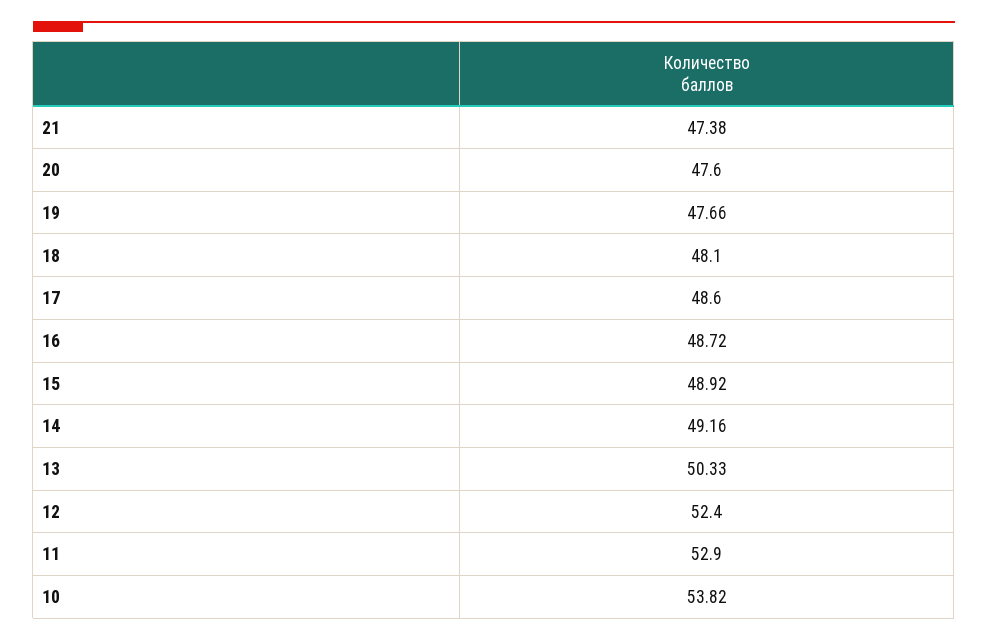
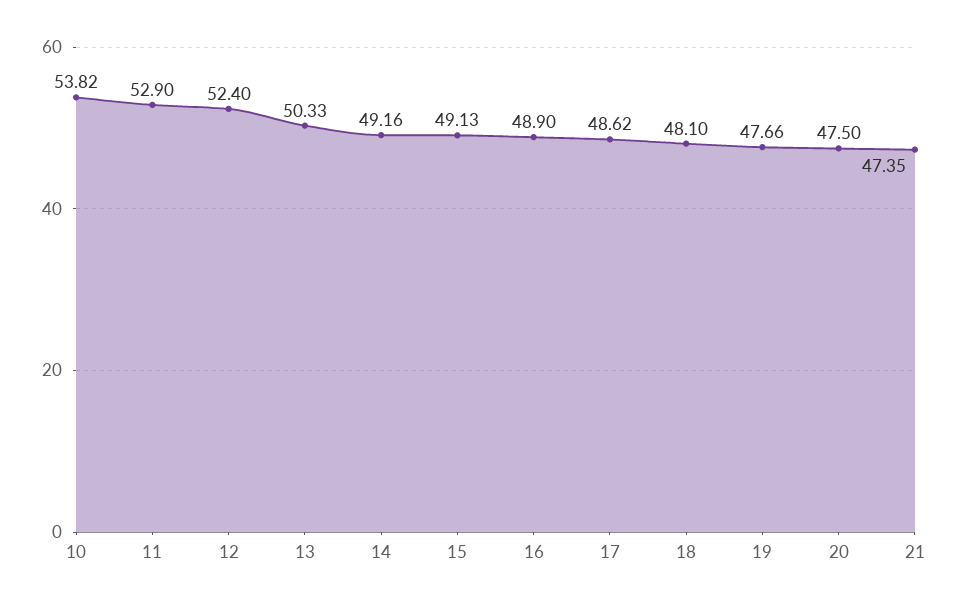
21: 47.38 -> 47.35
20: 47.6 -> 47.5
17: 48.6 -> 48.62
16: 48.72 -> 48.9
15: 48.92 -> 49.13

